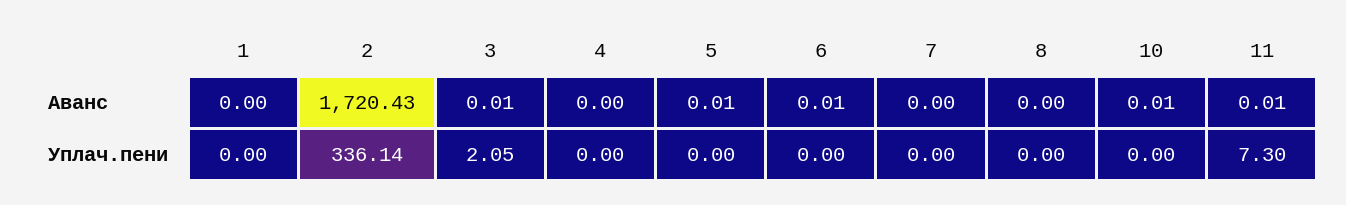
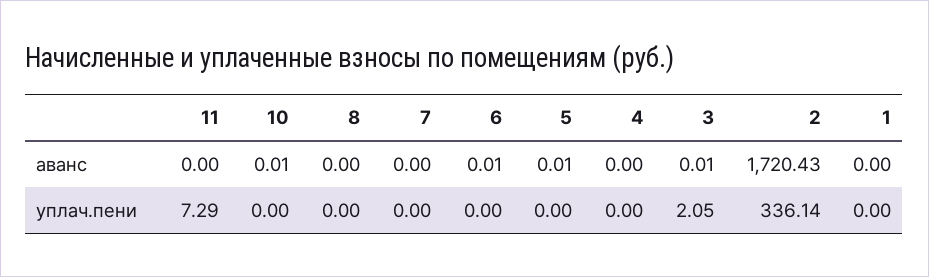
11, Аванс: 0.01 -> 0
11, Уплач.пени: 7.3 -> 7.29

